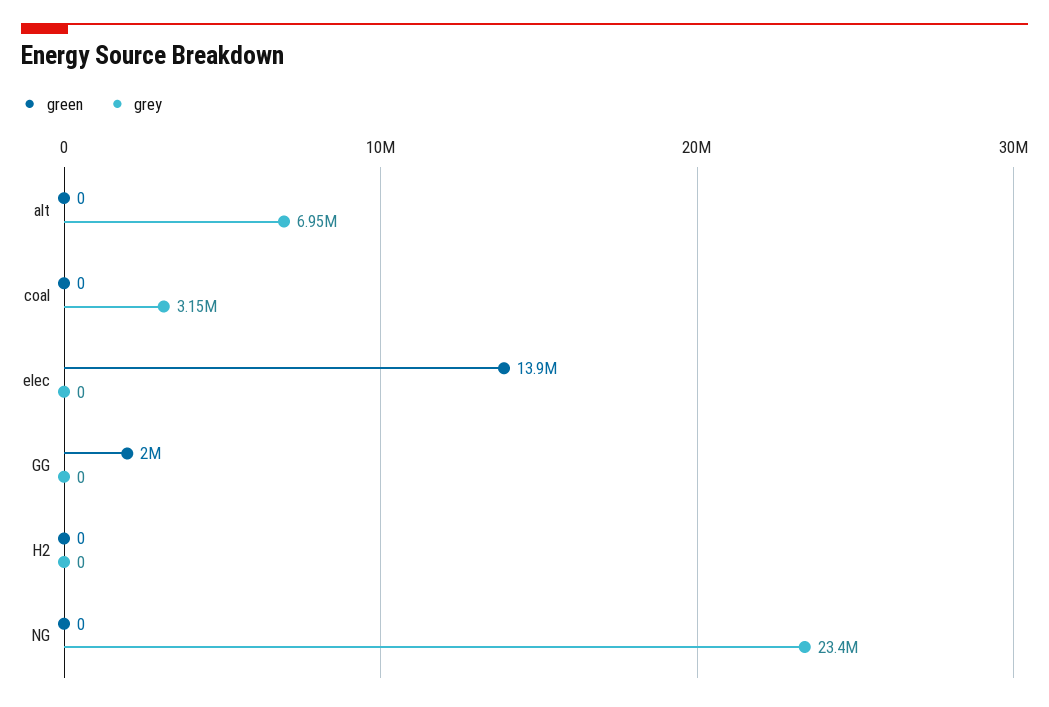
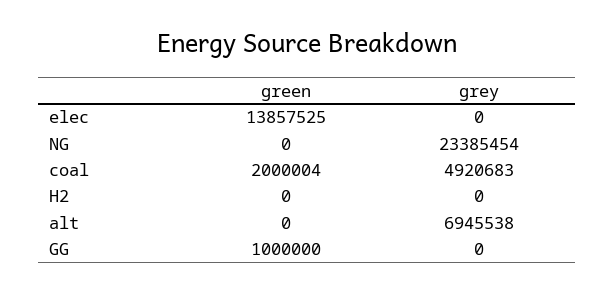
green, coal: 0 -> 2000004
grey, coal: 3150000 -> 4920683
green, GG: 2000000 -> 1000000

